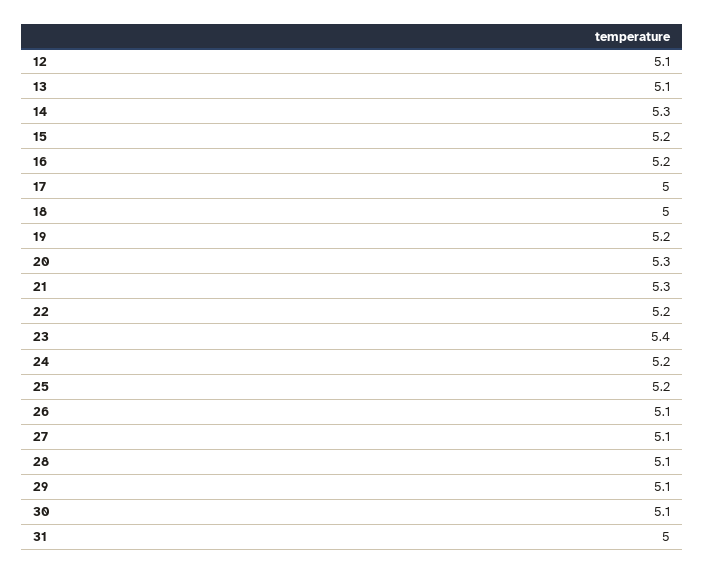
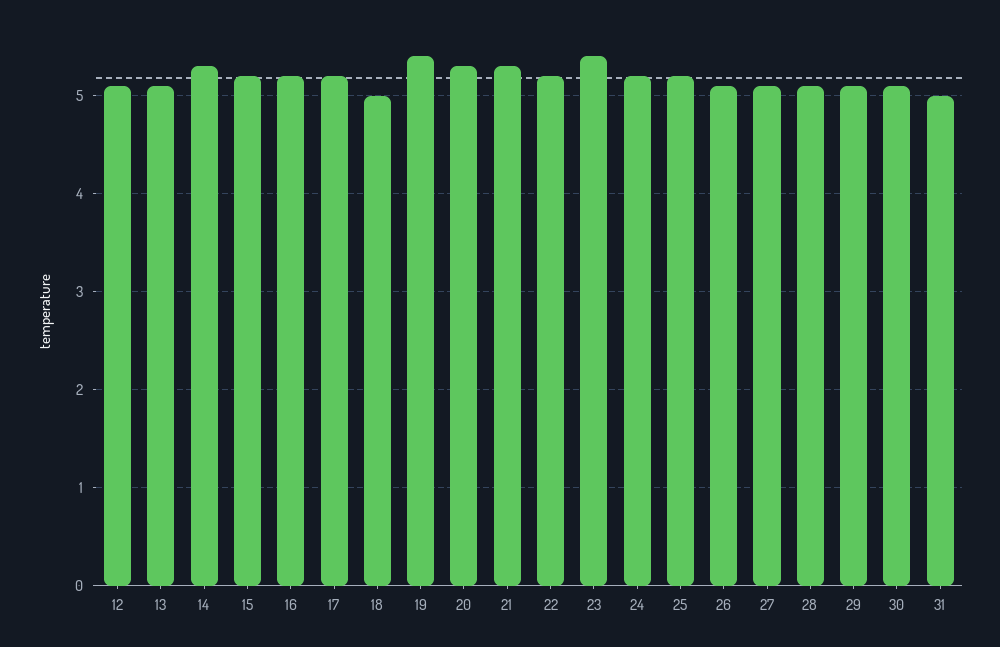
17: 5 -> 5.2
19: 5.2 -> 5.4

